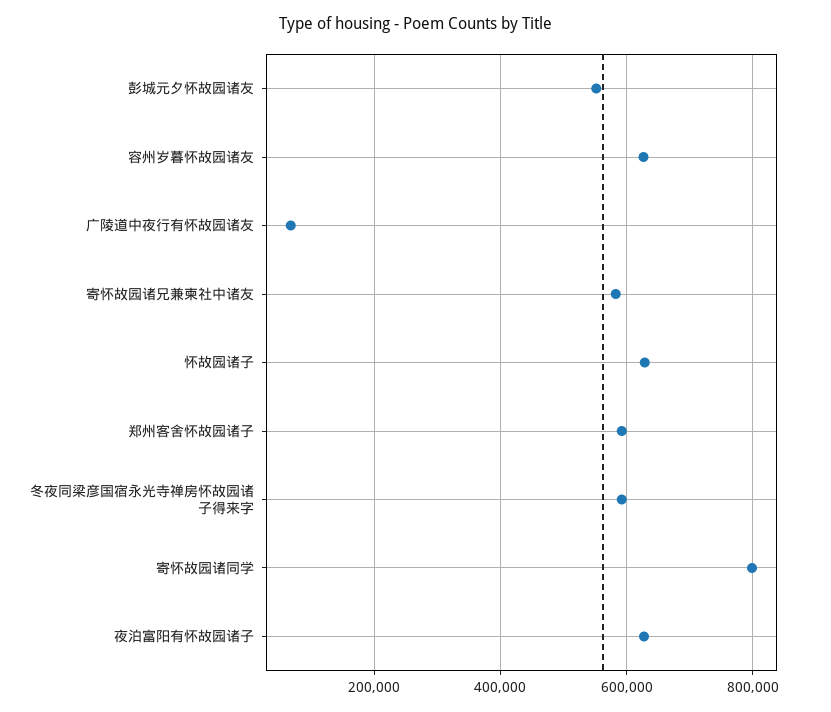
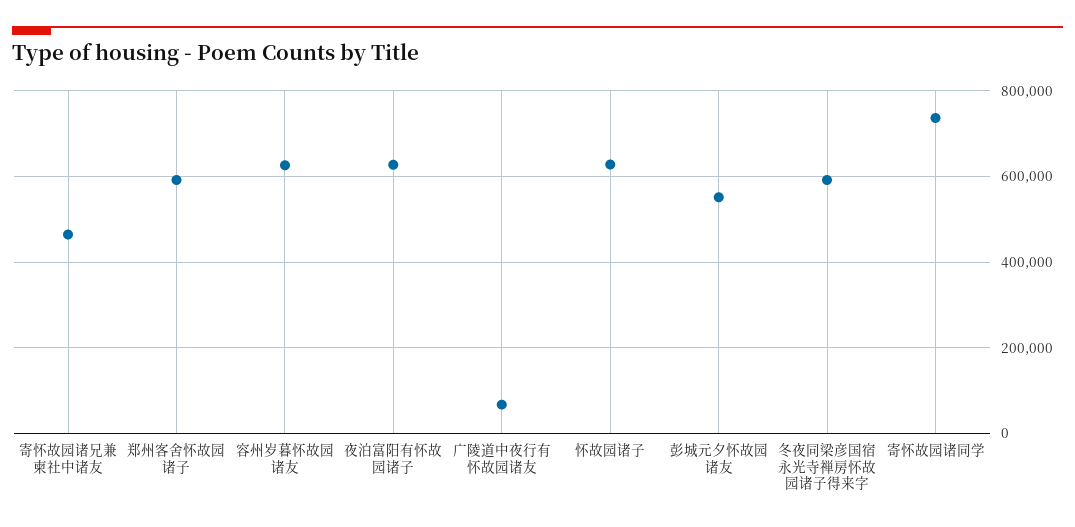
寄怀故园诸兄兼柬社中诸友: 580000 -> 460000
寄怀故园诸同学: 800000 -> 740000

